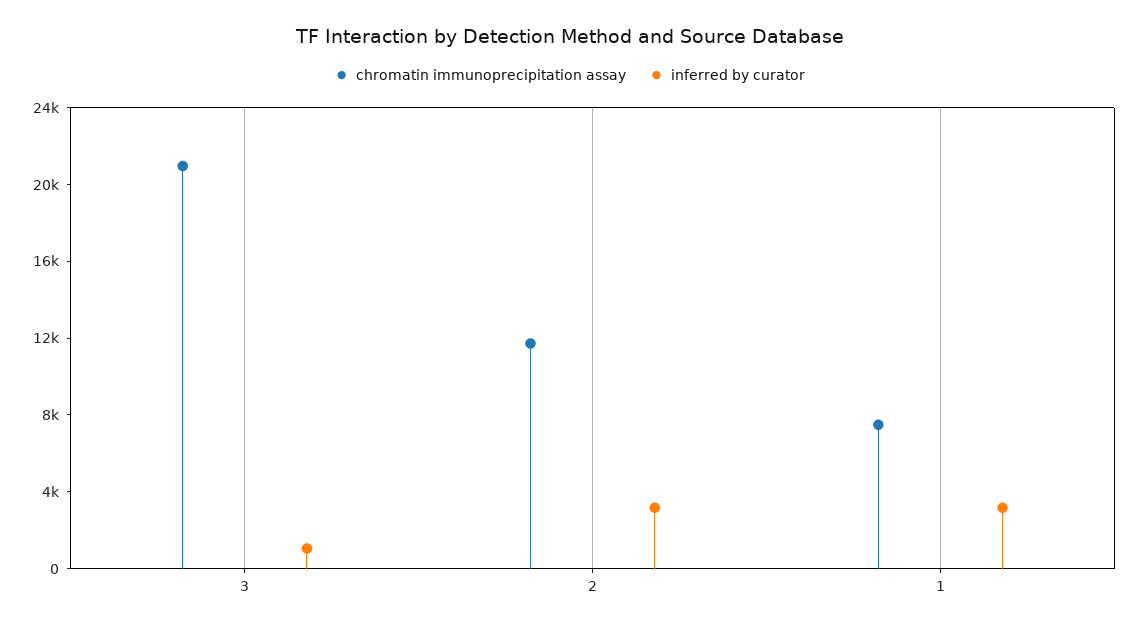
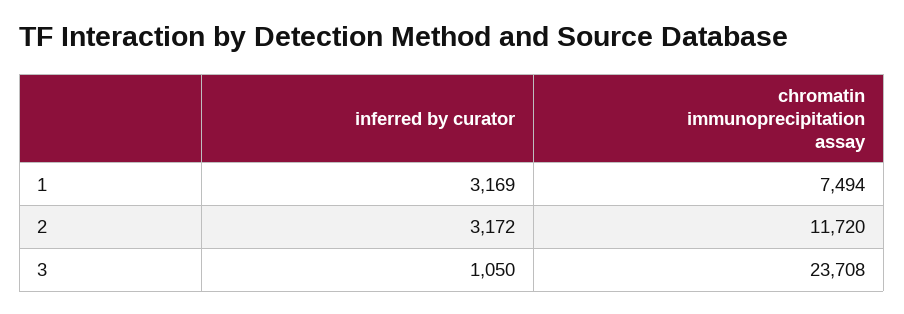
chromatin immunoprecipitation assay, 3: 21000 -> 23708

